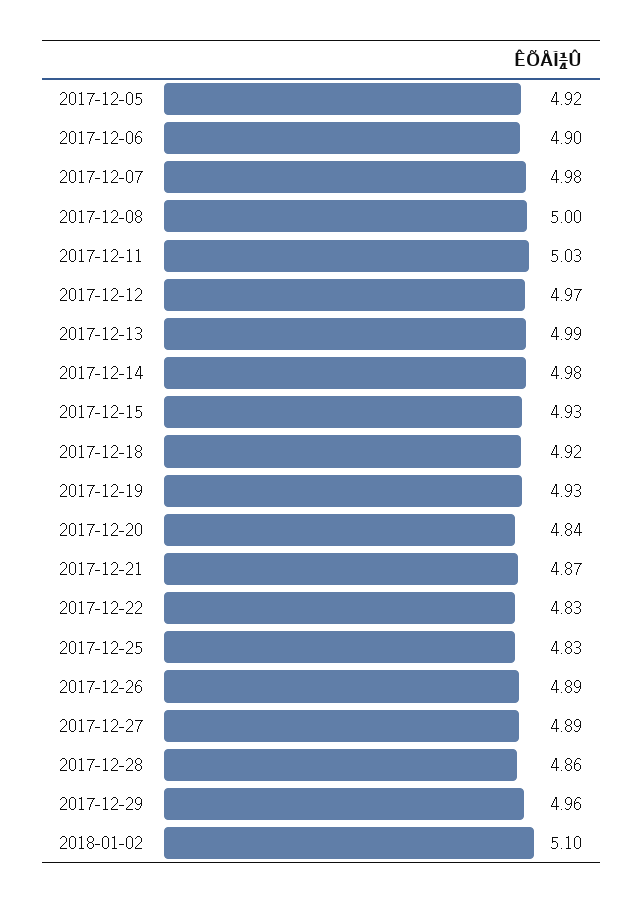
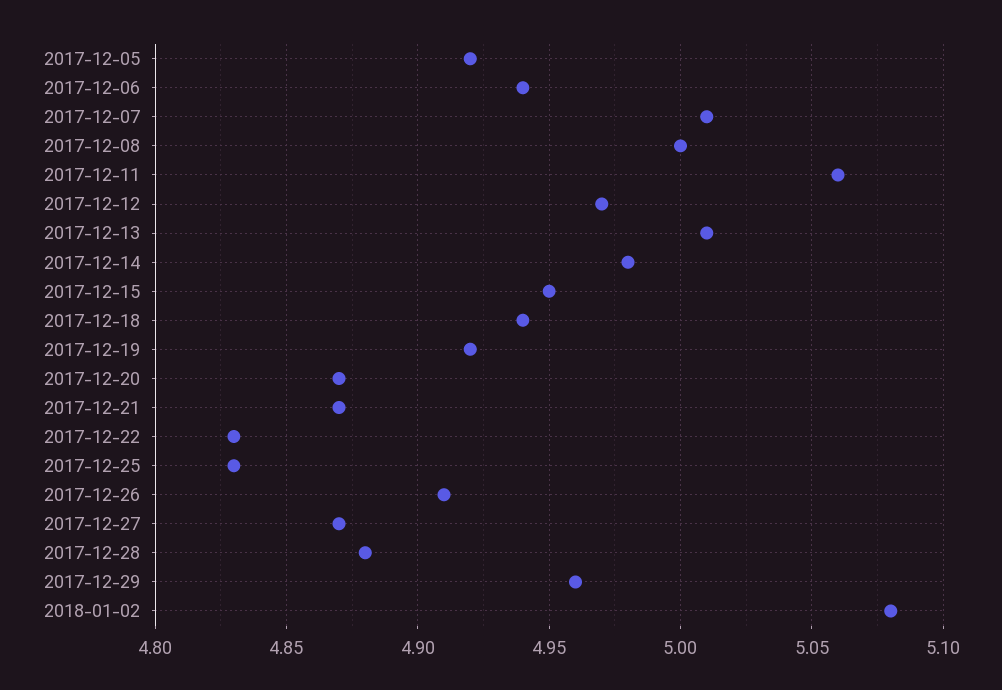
2017-12-06: 4.9 -> 4.94
2017-12-07: 4.98 -> 5.01
2017-12-11: 5.03 -> 5.06
2017-12-13: 4.99 -> 5.01
2017-12-15: 4.93 -> 4.95
2017-12-18: 4.92 -> 4.94
2017-12-19: 4.93 -> 4.92
2017-12-20: 4.84 -> 4.87
2017-12-26: 4.89 -> 4.91
2017-12-27: 4.89 -> 4.87
2017-12-28: 4.86 -> 4.88
2018-01-02: 5.1 -> 5.08

